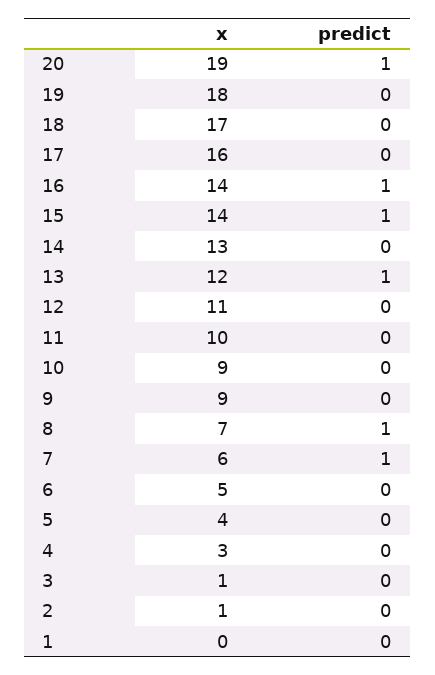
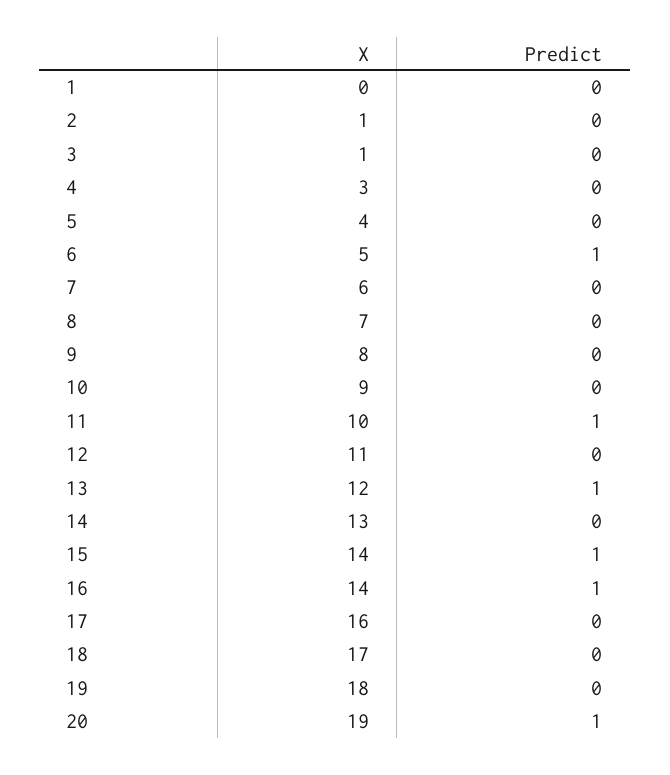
predict, 11: 0 -> 1
x, 9: 9 -> 8
predict, 8: 1 -> 0
predict, 7: 1 -> 0
predict, 6: 0 -> 1

